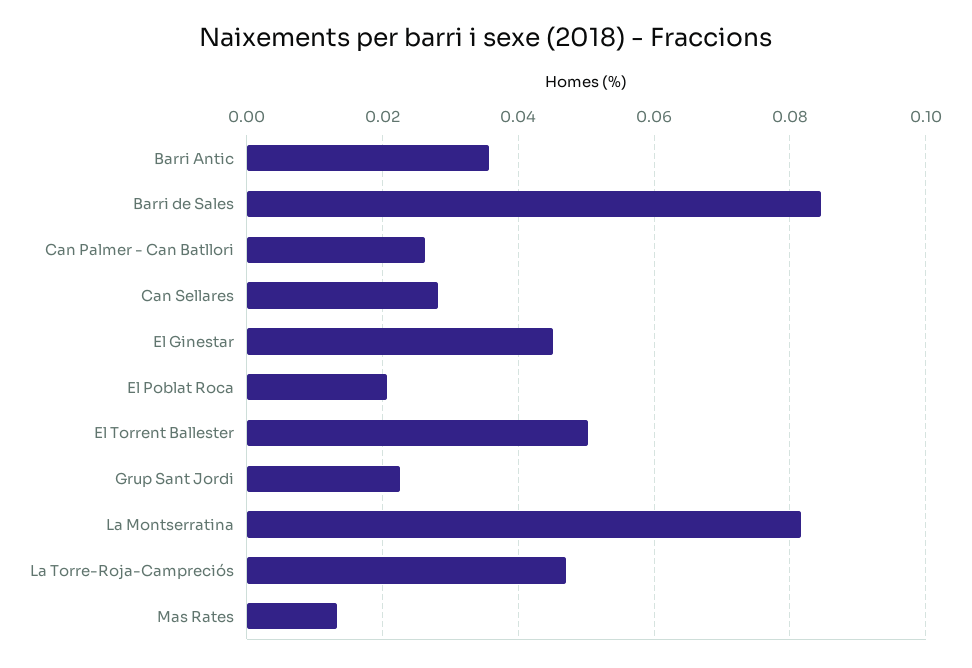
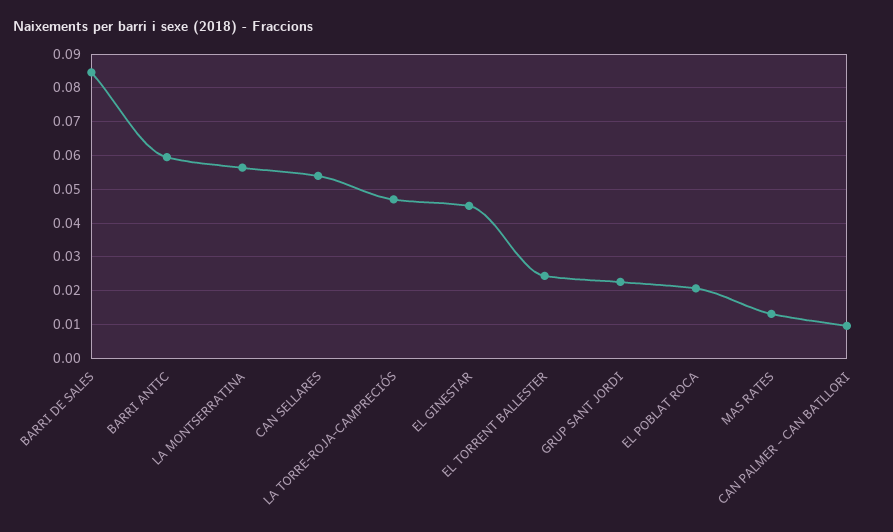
Barri Antic: 0.036 -> 0.06
Can Palmer - Can Batllori: 0.026 -> 0.01
Can Sellares: 0.028 -> 0.054
El Torrent Ballester: 0.05 -> 0.024
La Montserratina: 0.082 -> 0.056

